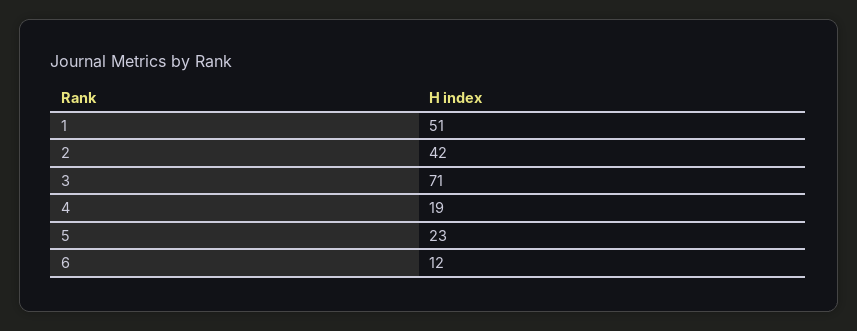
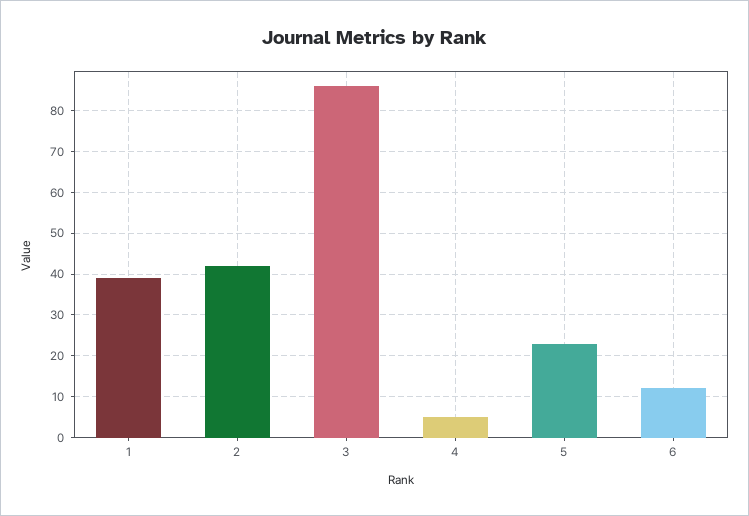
1: 51 -> 40
3: 71 -> 85
4: 19 -> 5

